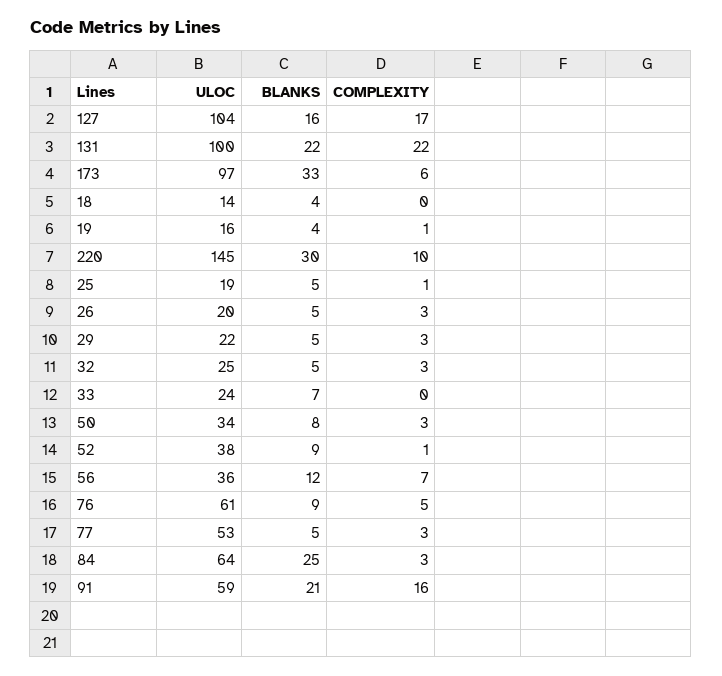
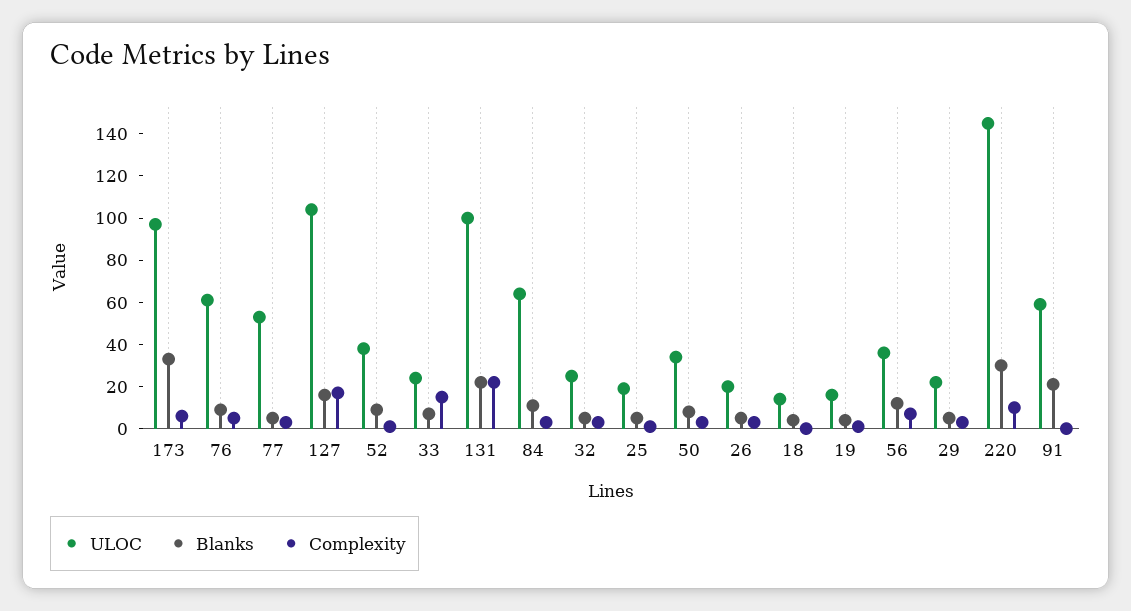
COMPLEXITY, 33: 0 -> 15
BLANKS, 84: 25 -> 10
COMPLEXITY, 91: 16 -> 0

